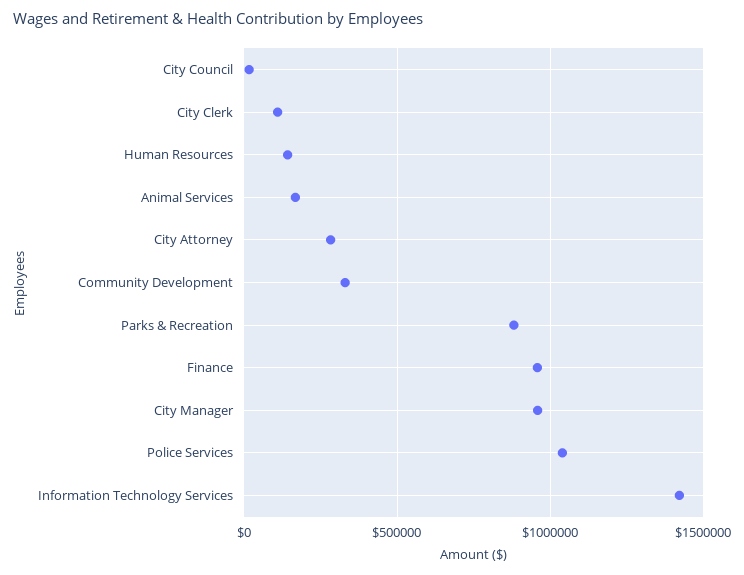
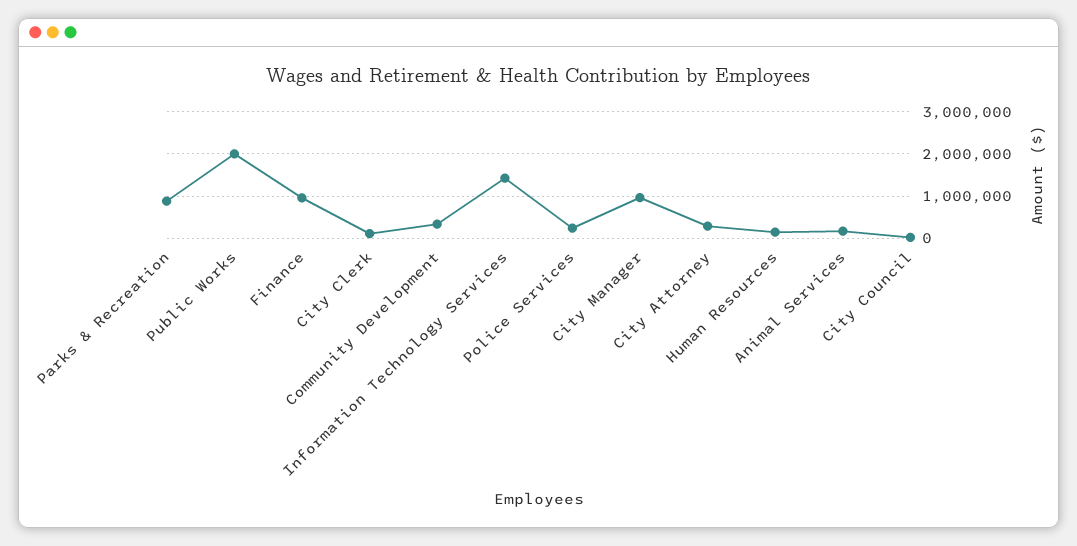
Police Services: 1050000 -> 200000
Public Works: none -> 2000000

